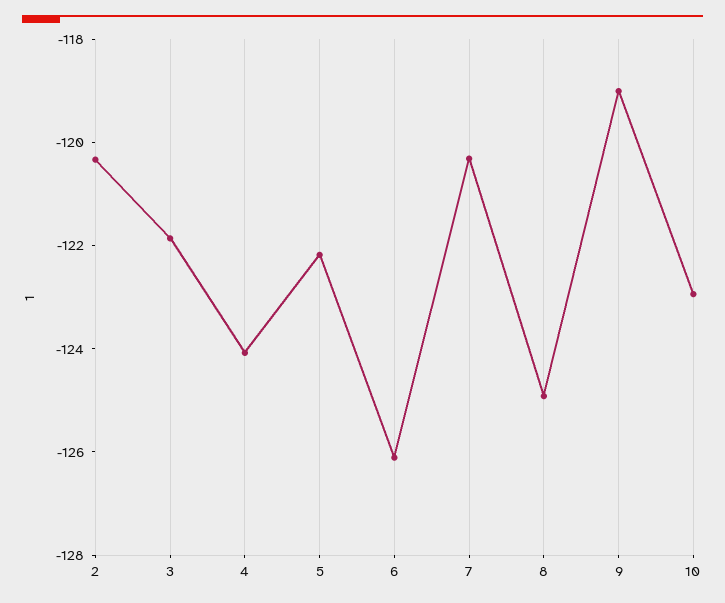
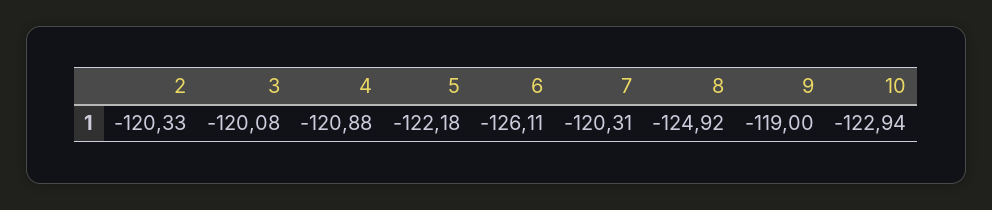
3: -122 -> -120.08
4: -124 -> -120.88

